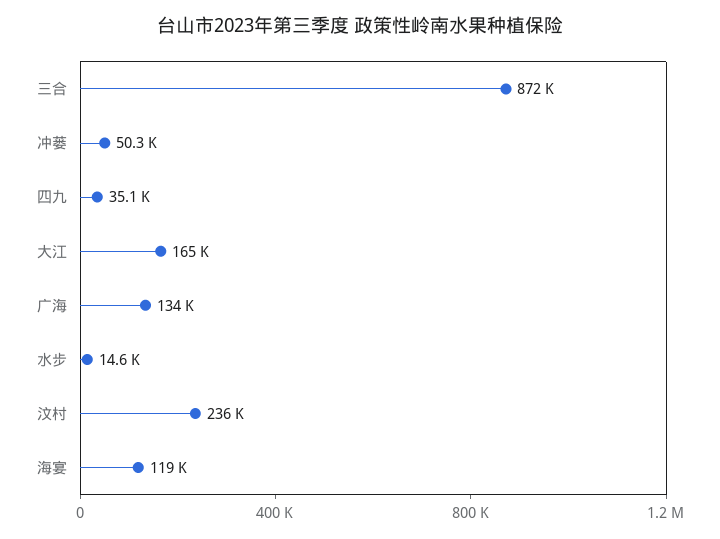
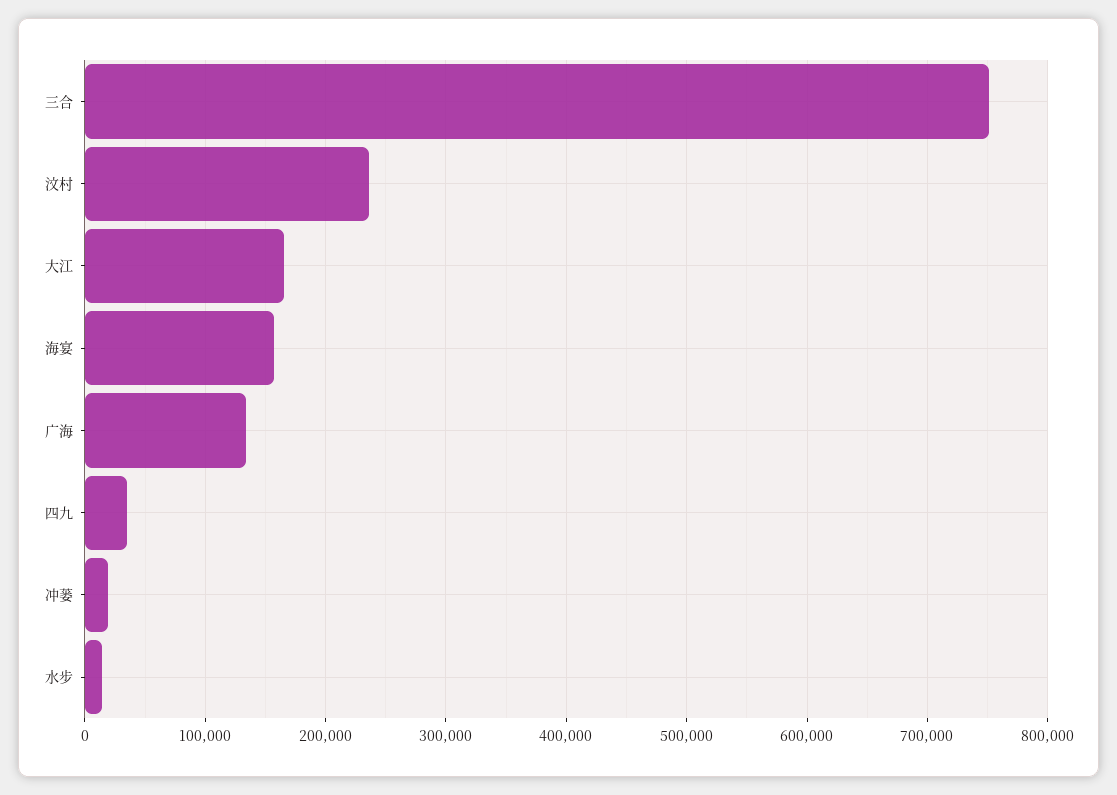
三合: 872000 -> 750000
冲蒌: 50300 -> 20000
海宴: 119000 -> 160000

